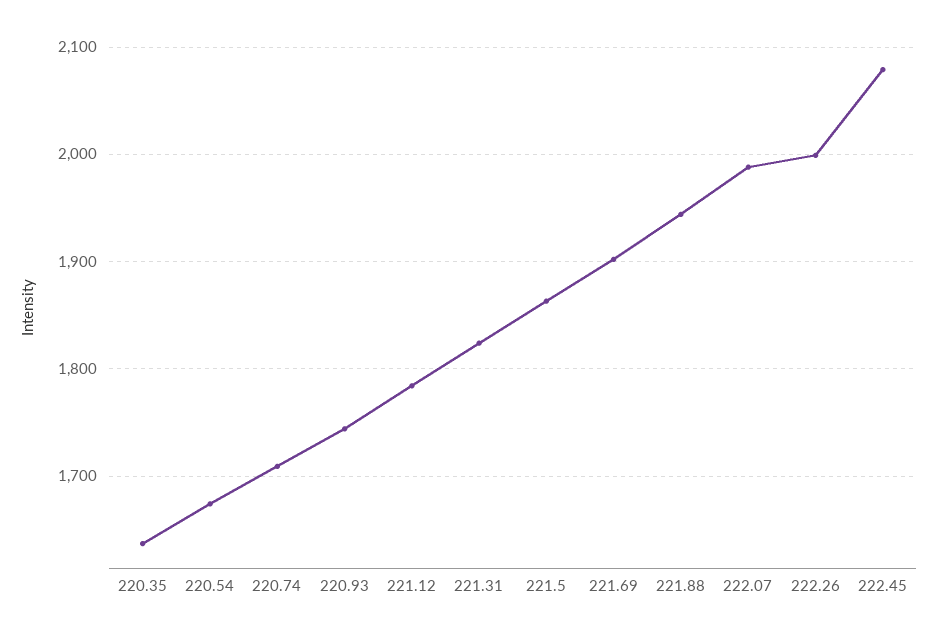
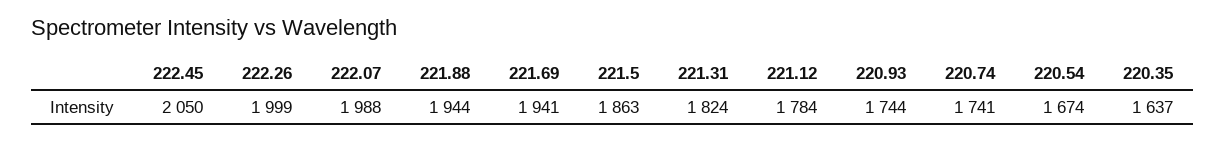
220.74: 1710 -> 1741
221.69: 1900 -> 1941
222.45: 2080 -> 2050

